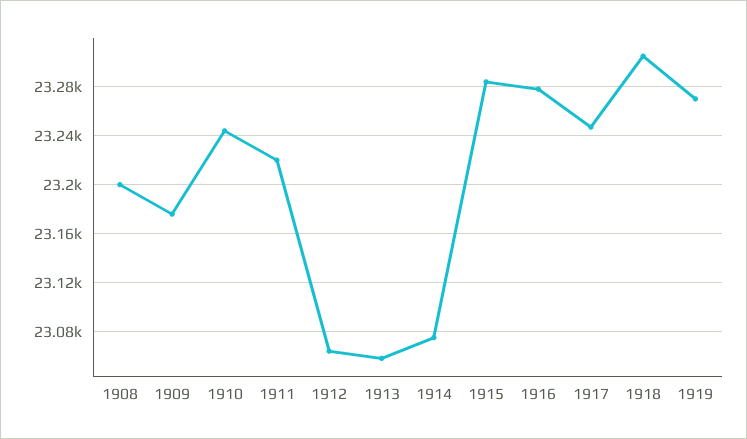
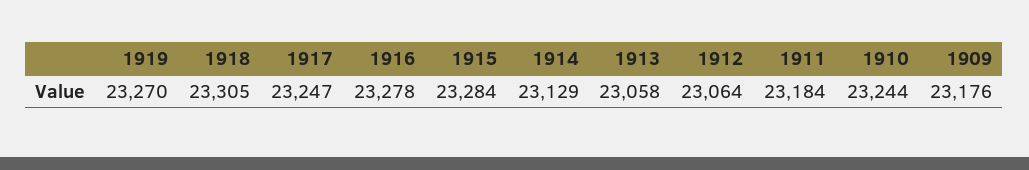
1908: 23200 -> none
1911: 23220 -> 23184
1914: 23075 -> 23129

